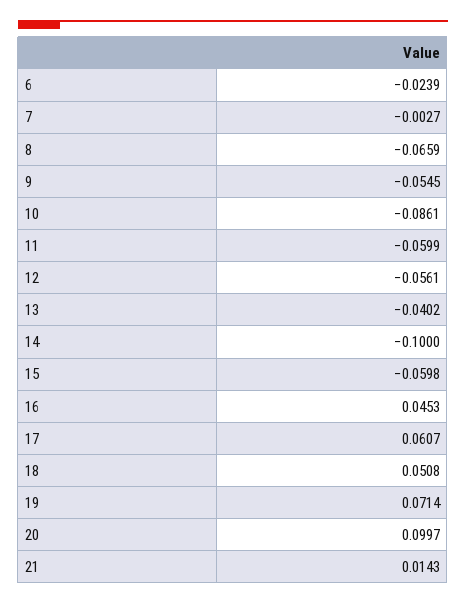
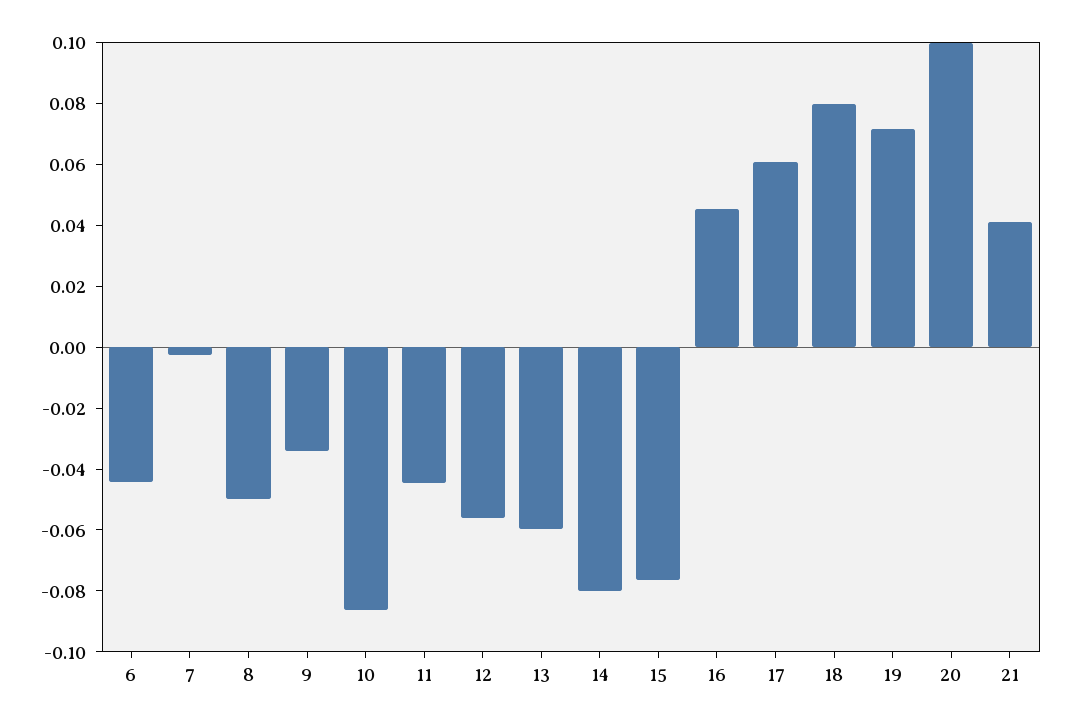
6: -0.0239 -> -0.045
8: -0.0659 -> -0.05
9: -0.0545 -> -0.035
11: -0.0599 -> -0.045
13: -0.0402 -> -0.06
14: -0.1 -> -0.08
15: -0.0598 -> -0.075
18: 0.0508 -> 0.08
21: 0.0143 -> 0.04

